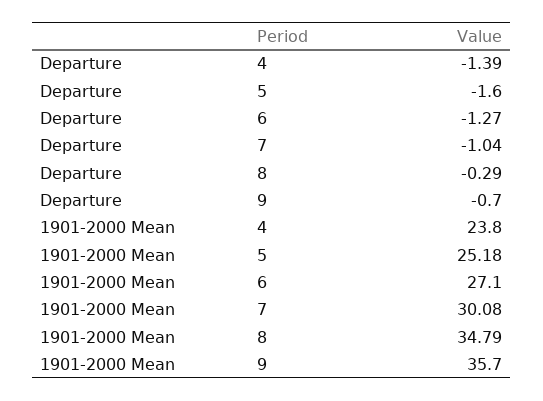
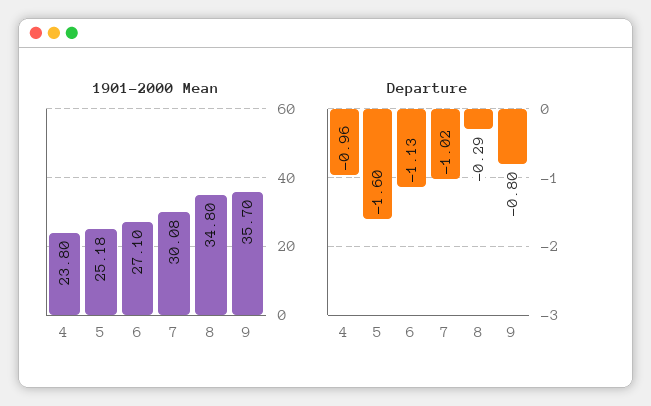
Departure, 4: -1.39 -> -0.96
Departure, 6: -1.27 -> -1.13
Departure, 7: -1.04 -> -1.02
Departure, 9: -0.7 -> -0.8
1901-2000 Mean, 8: 34.79 -> 34.8

